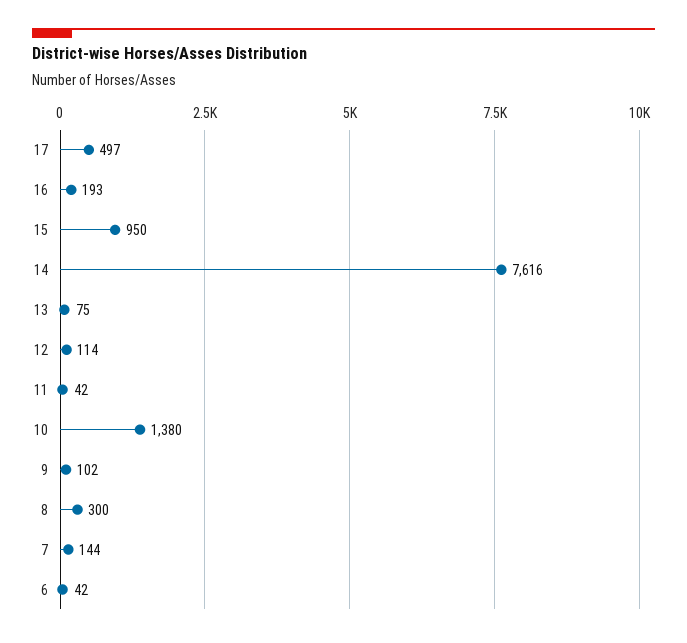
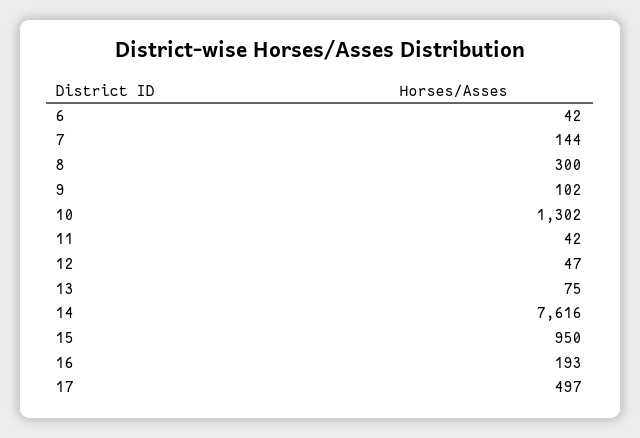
12: 114 -> 47
10: 1380 -> 1302

